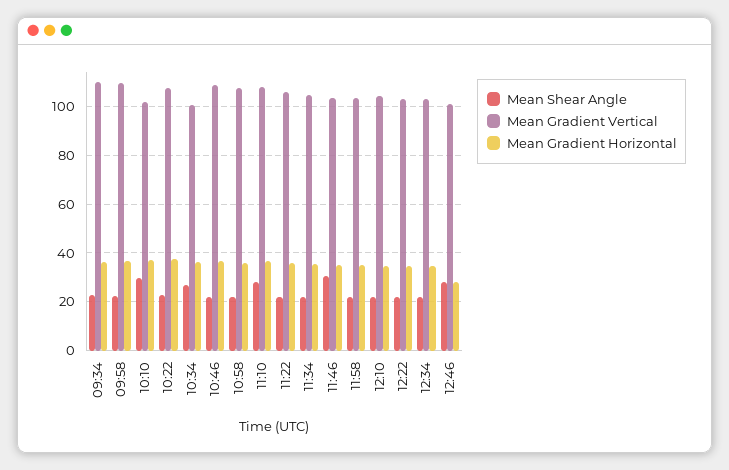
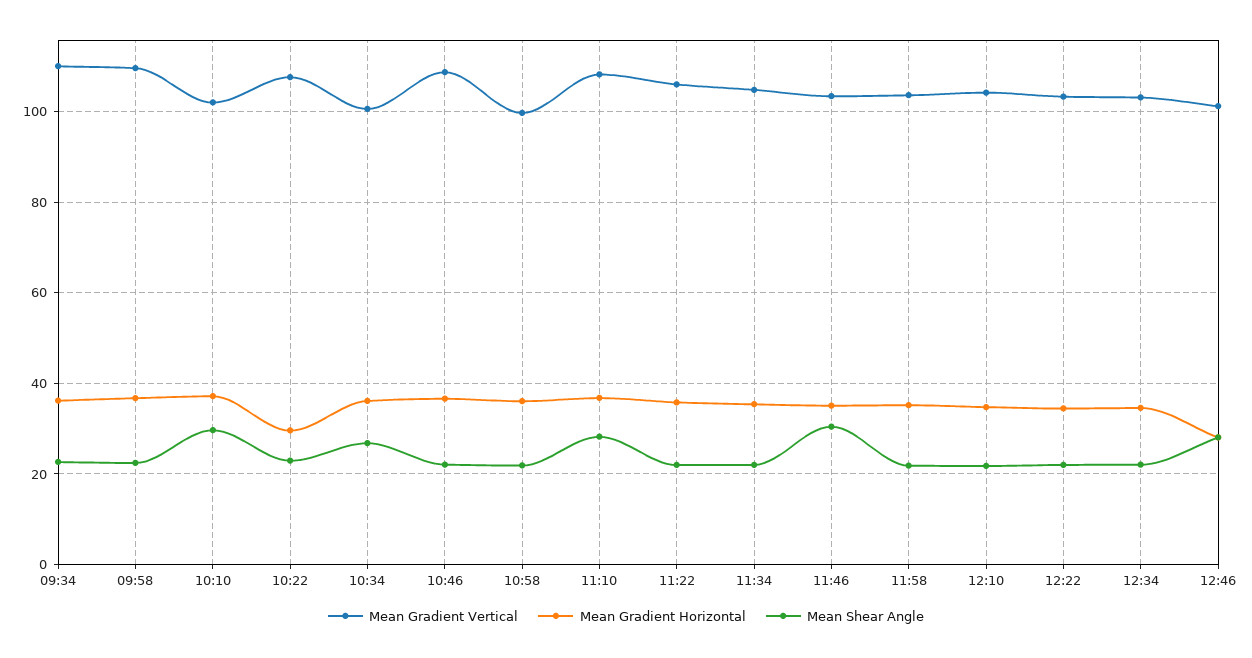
Mean Gradient Horizontal, 10:22: 37.5 -> 30
Mean Gradient Vertical, 10:58: 107.5 -> 100

